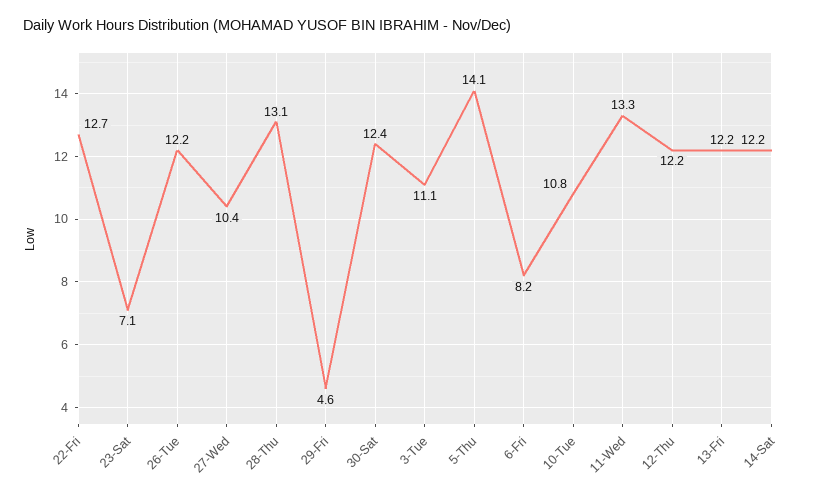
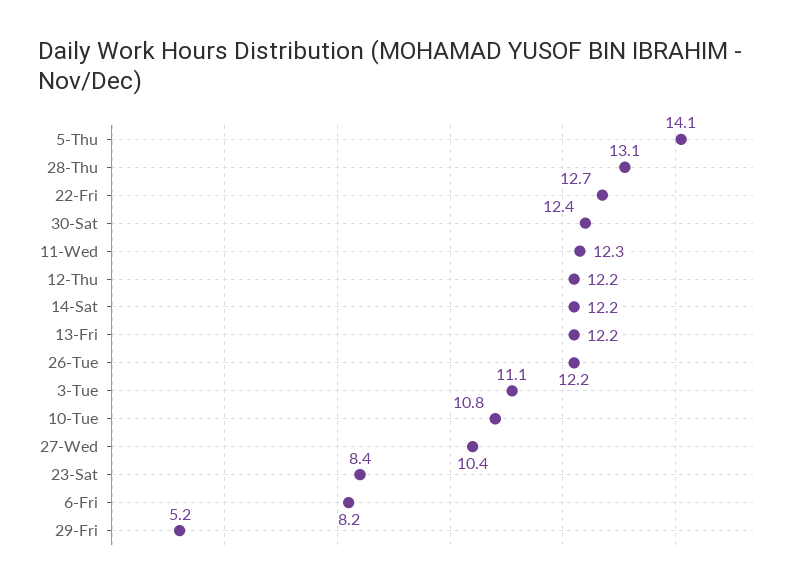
23-Sat: 7.1 -> 8.4
29-Fri: 4.6 -> 5.2
11-Wed: 13.3 -> 12.3

